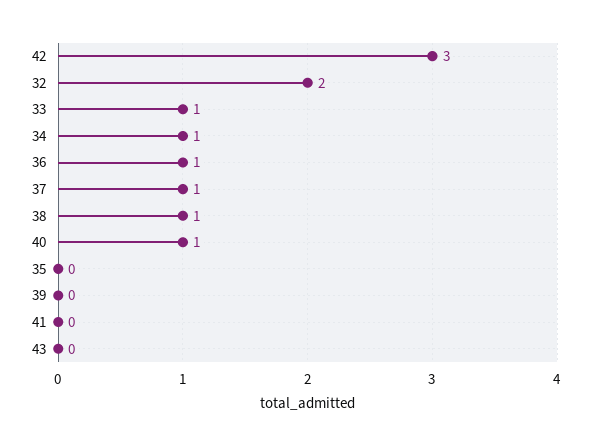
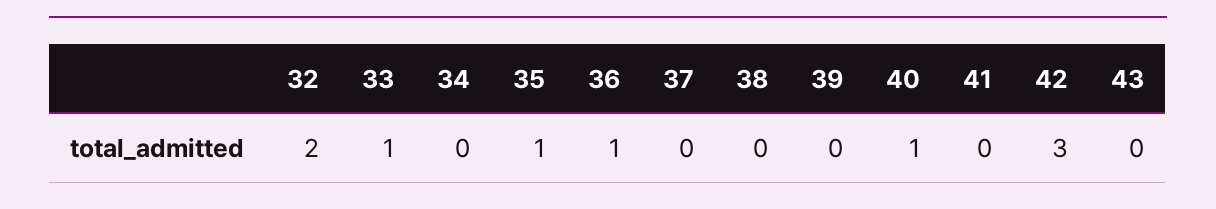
34: 1 -> 0
37: 1 -> 0
38: 1 -> 0
35: 0 -> 1

